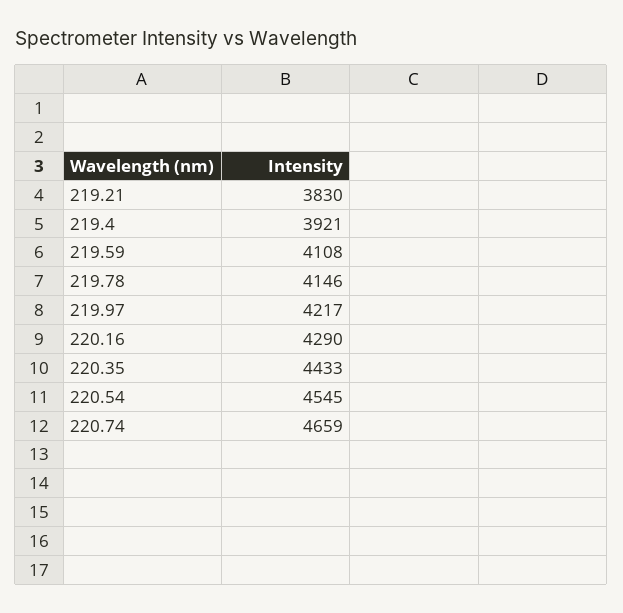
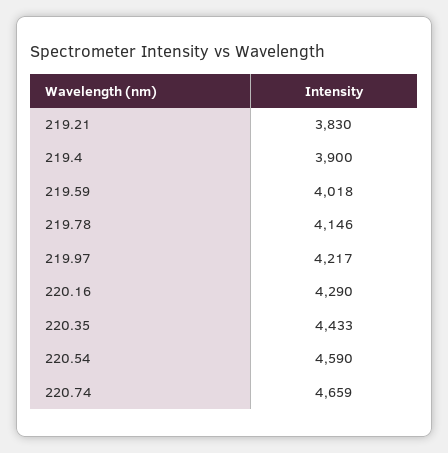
219.4: 3921 -> 3900
219.59: 4108 -> 4018
220.54: 4545 -> 4590

